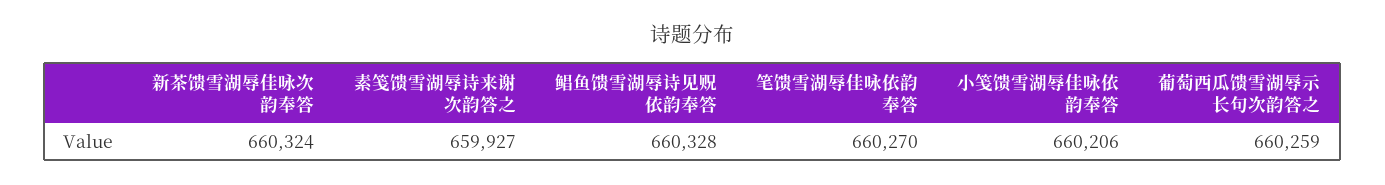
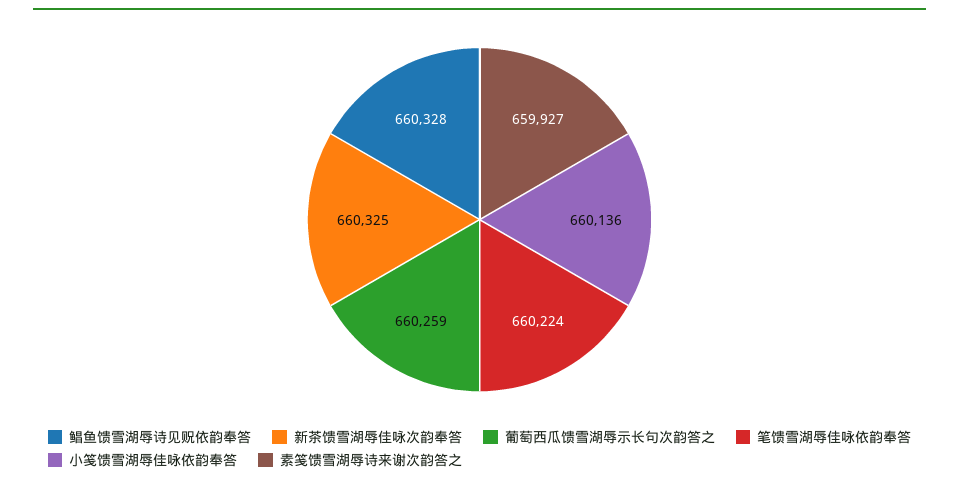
新茶馈雪湖辱佳咏次韵奉答: 660324 -> 660325
笔馈雪湖辱佳咏依韵奉答: 660270 -> 660224
小笺馈雪湖辱佳咏依韵奉答: 660206 -> 660136

